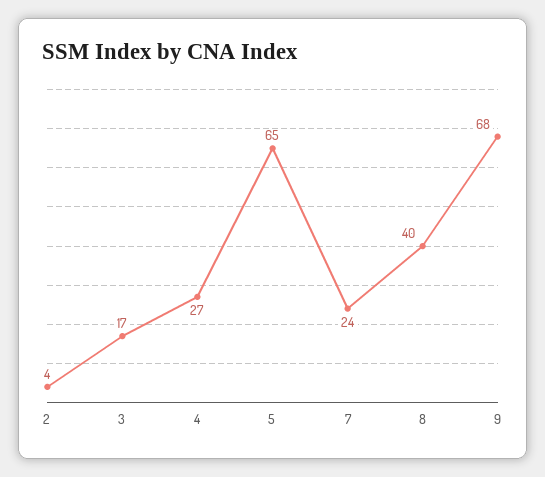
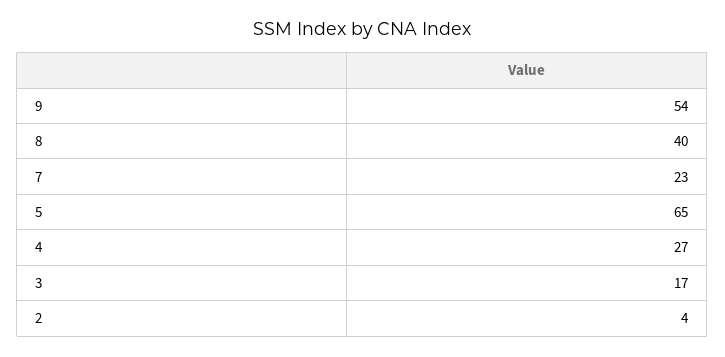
7: 24 -> 23
9: 68 -> 54

